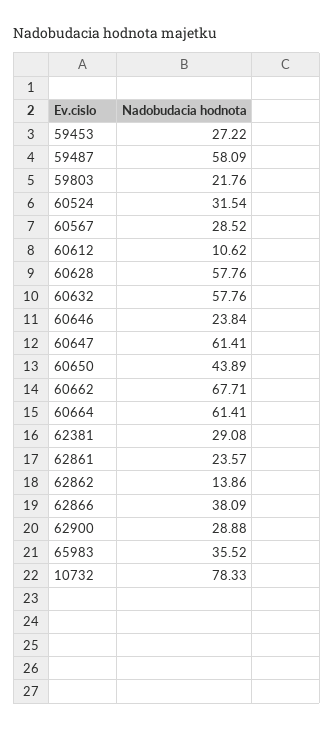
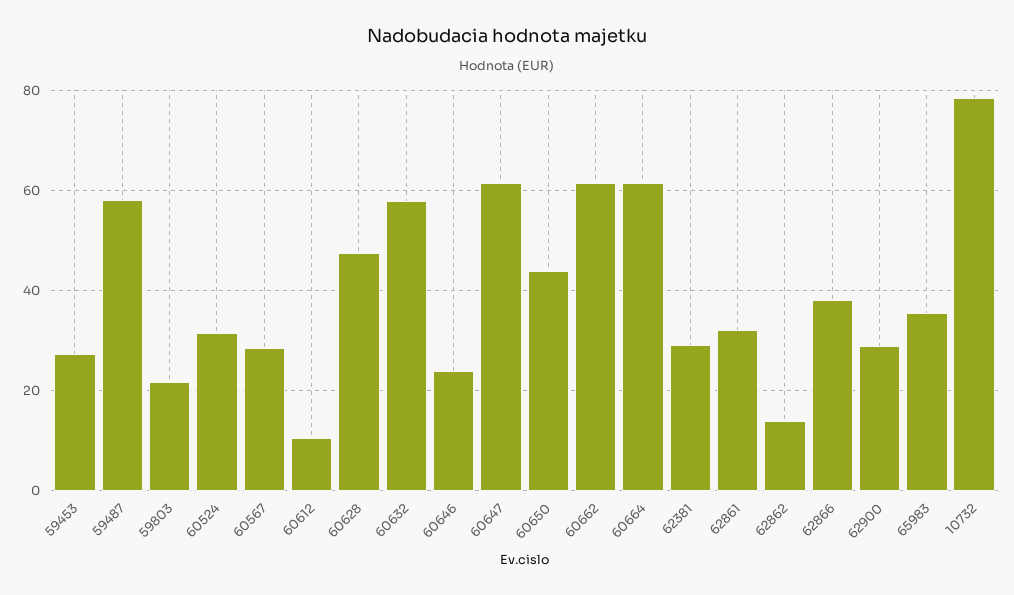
60628: 57.76 -> 48
60662: 67.71 -> 62
62861: 23.57 -> 32

